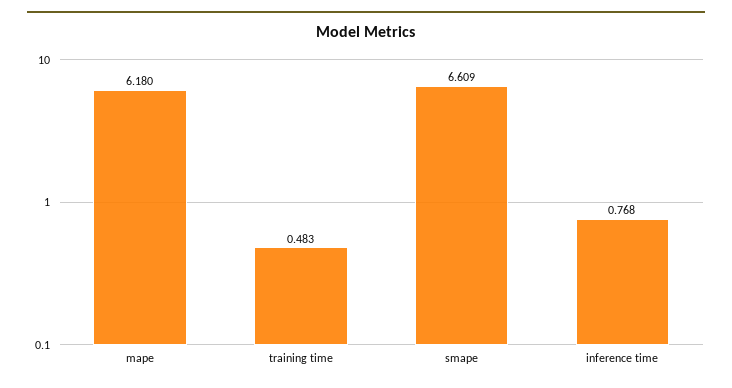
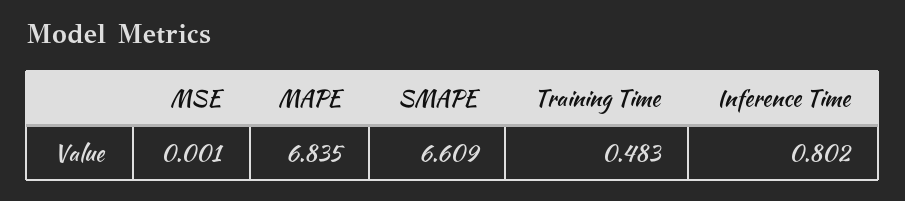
mape: 6.18 -> 6.835
inference time: 0.768 -> 0.802
MSE: none -> 0.001

